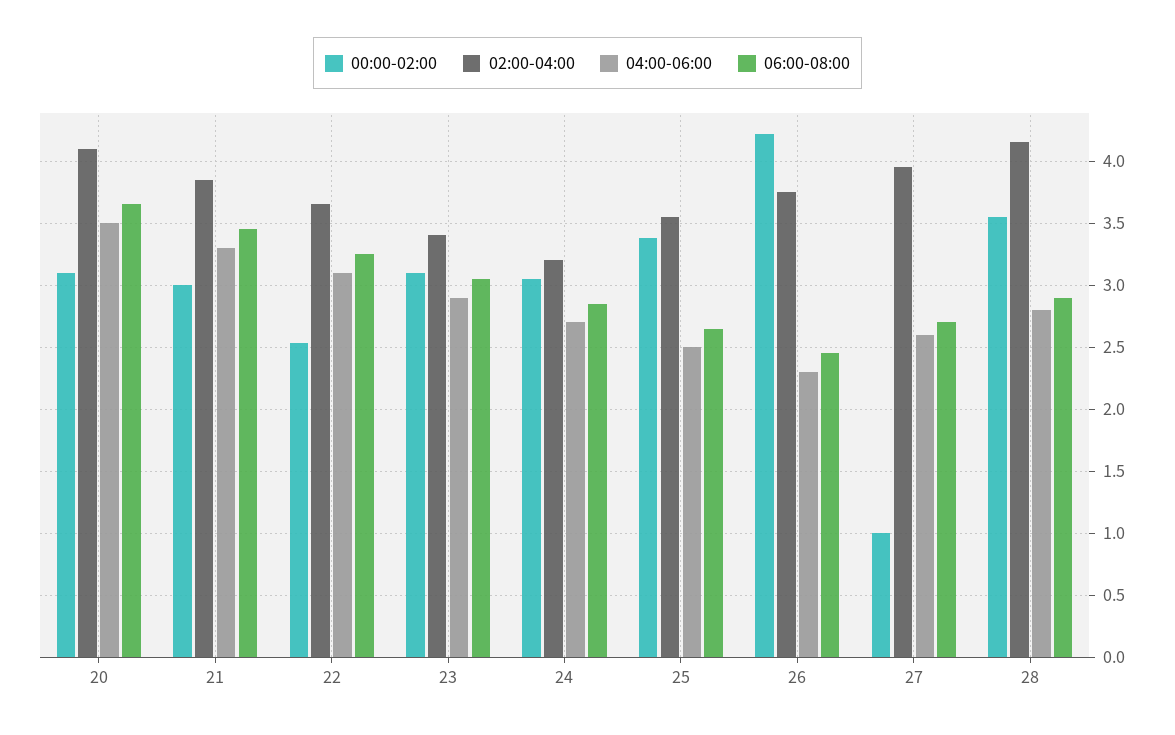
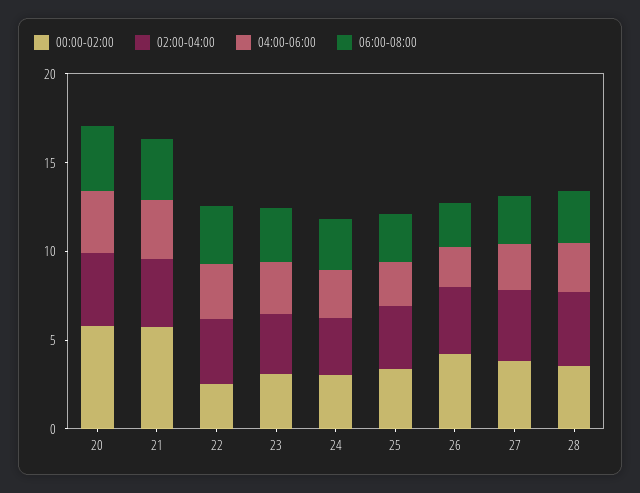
00:00-02:00, 20: 3.1 -> 6
00:00-02:00, 21: 3 -> 6
00:00-02:00, 27: 1 -> 4

